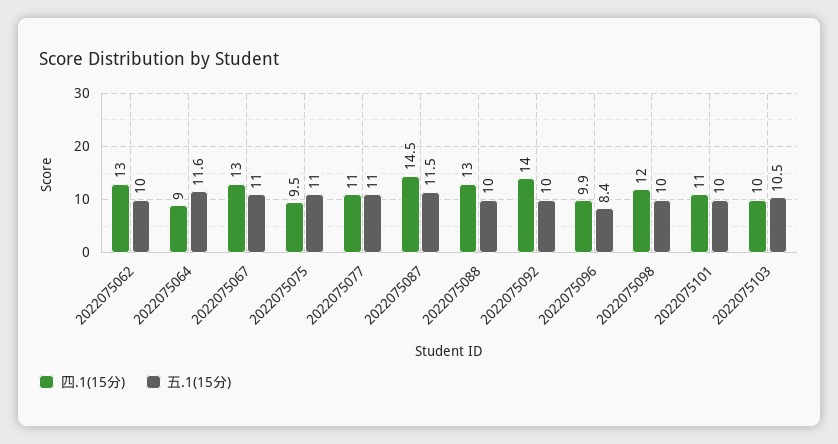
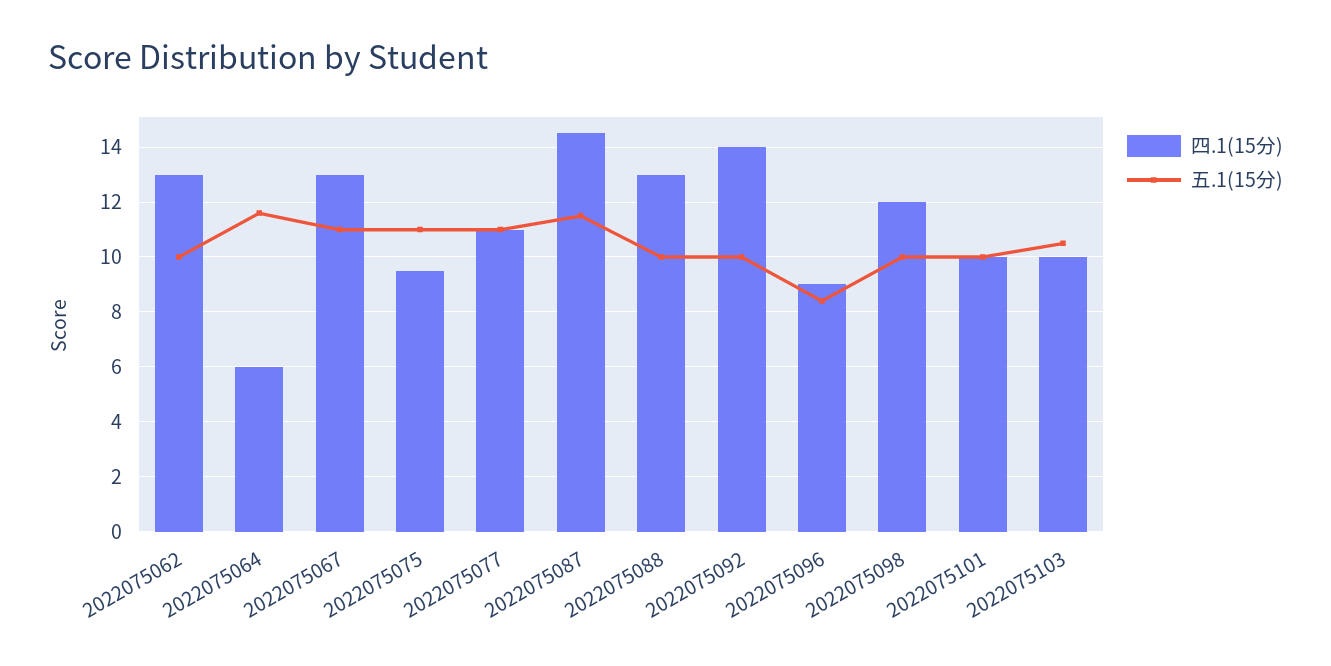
四.1(15分), 2022075064: 9 -> 6
四.1(15分), 2022075096: 9.9 -> 9
四.1(15分), 2022075101: 11 -> 10

